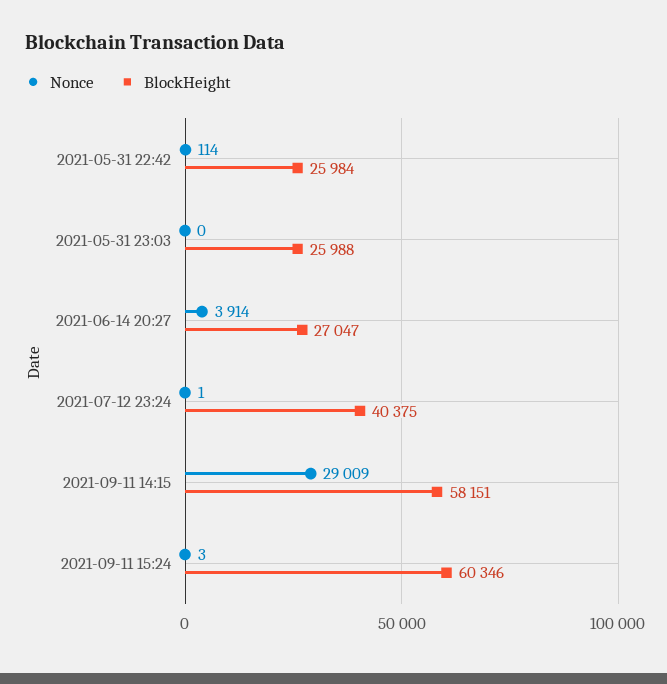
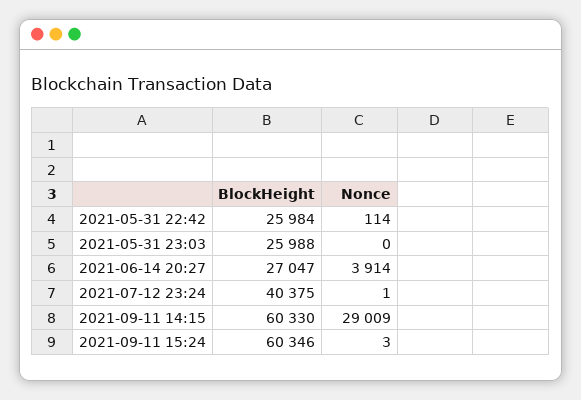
BlockHeight, 2021-09-11 14:15: 58151 -> 60330

